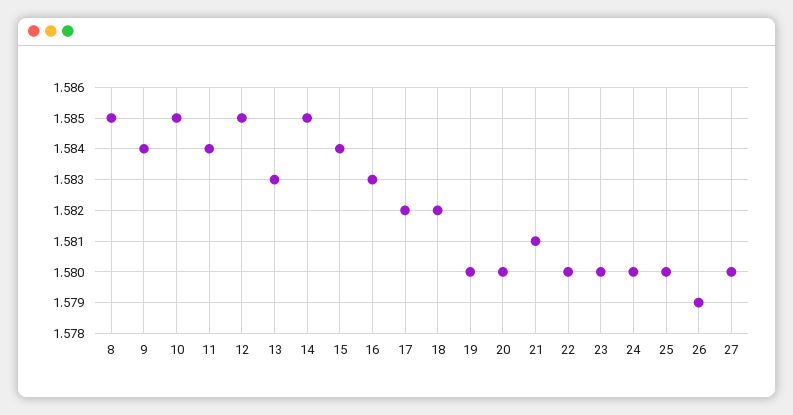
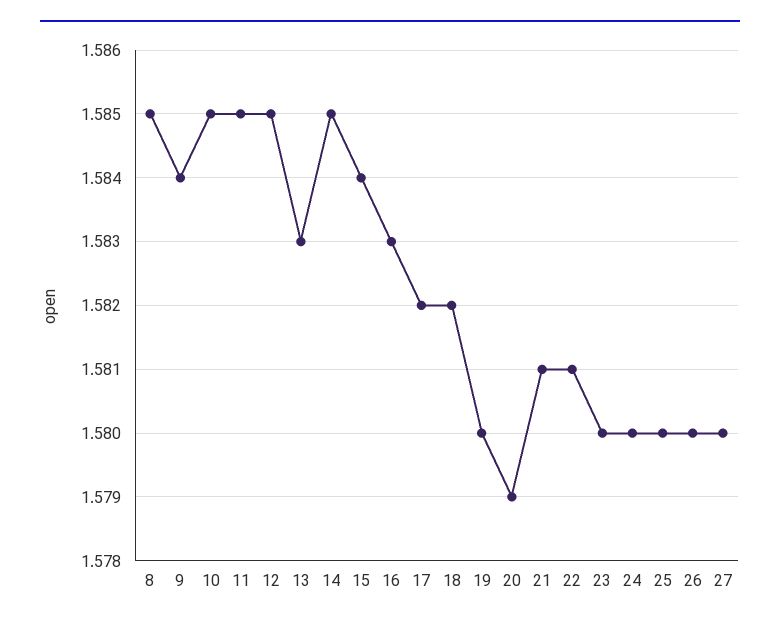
11: 1.584 -> 1.585
20: 1.58 -> 1.579
22: 1.58 -> 1.581
26: 1.579 -> 1.58

